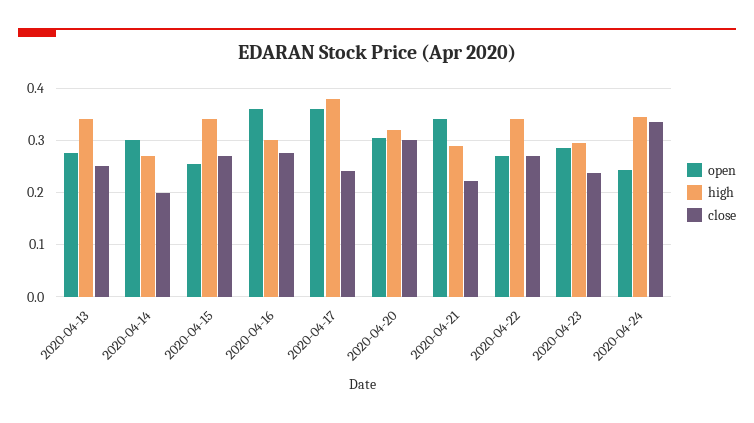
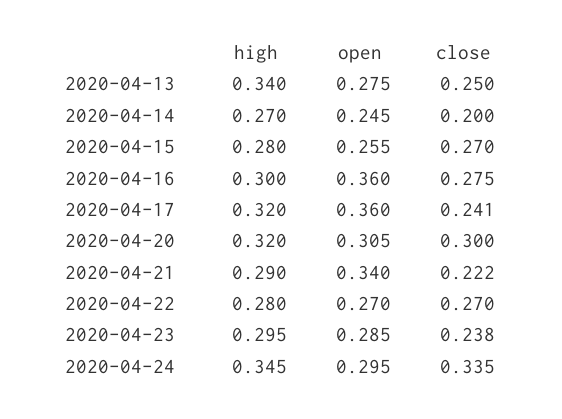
open, 2020-04-14: 0.3 -> 0.245
high, 2020-04-15: 0.34 -> 0.28
high, 2020-04-17: 0.38 -> 0.32
high, 2020-04-22: 0.34 -> 0.28
open, 2020-04-24: 0.24 -> 0.295

